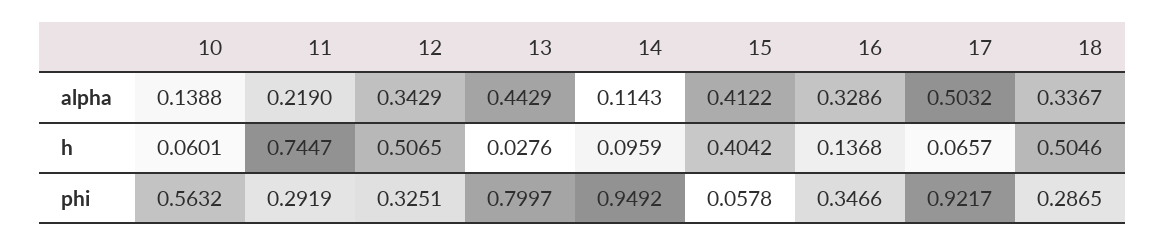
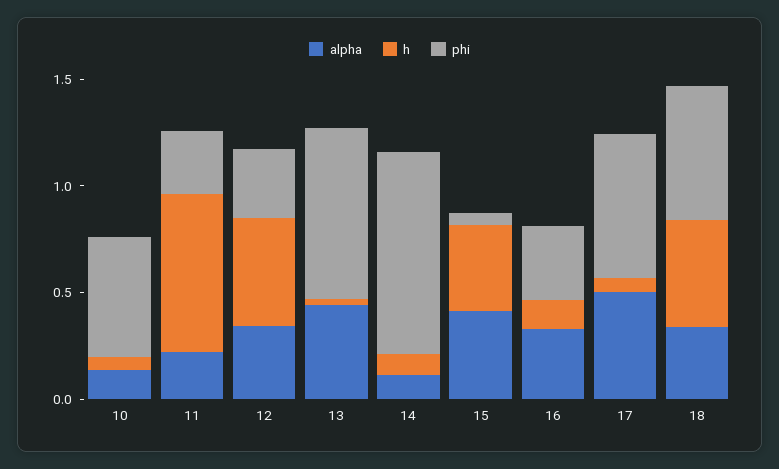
phi, 17: 0.9217 -> 0.7
phi, 18: 0.2865 -> 0.6

